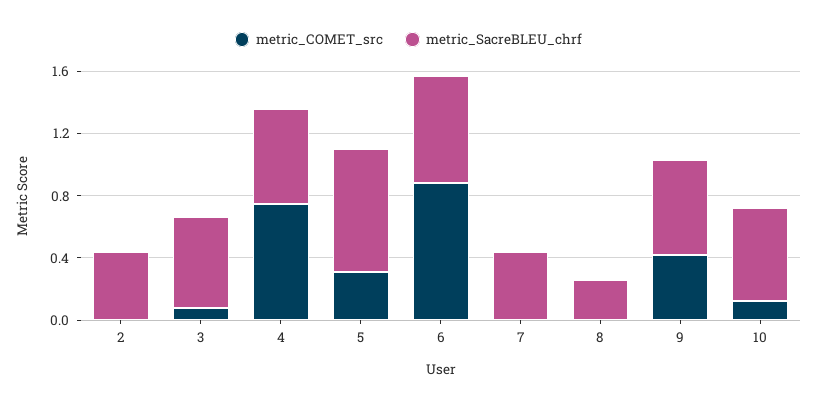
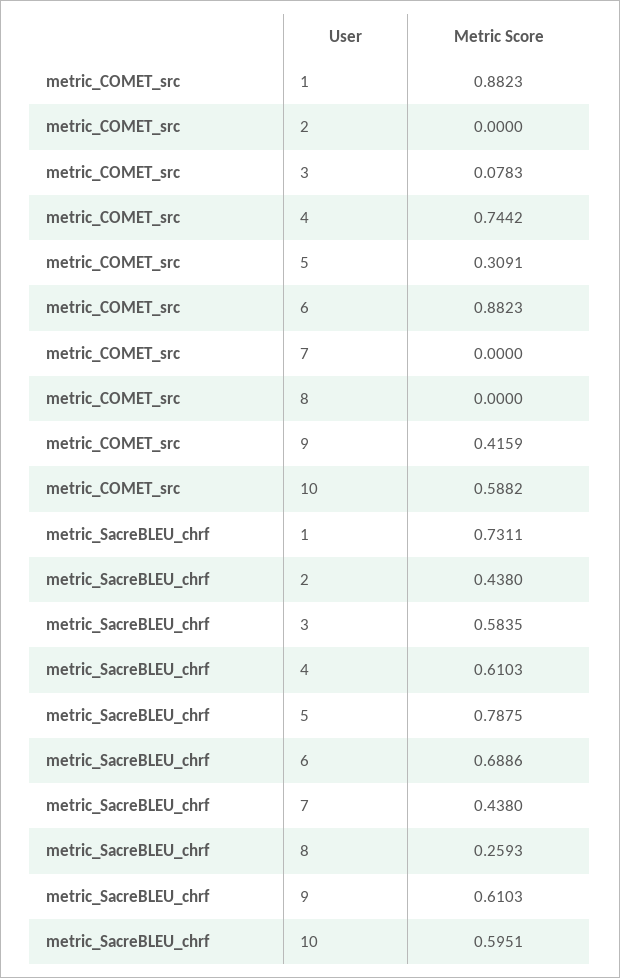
metric_COMET_src, 10: 0.1 -> 0.5882
metric_COMET_src, 1: none -> 0.8823
metric_SacreBLEU_chrf, 1: none -> 0.7311

